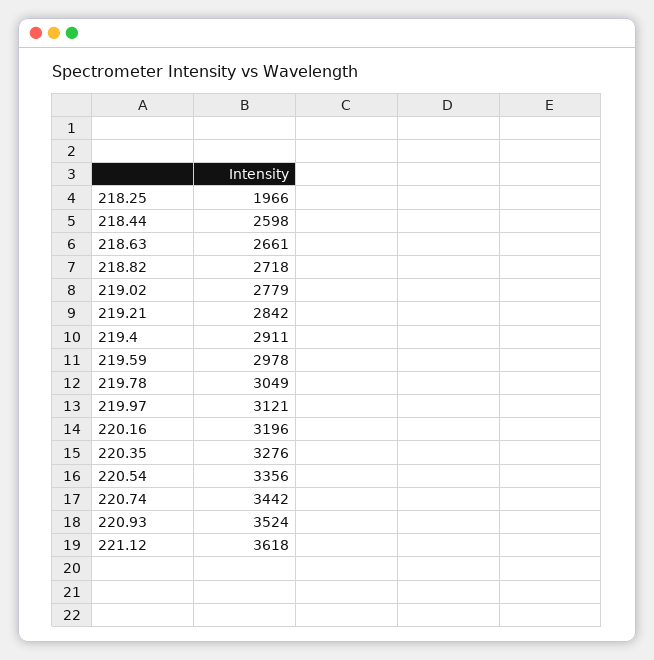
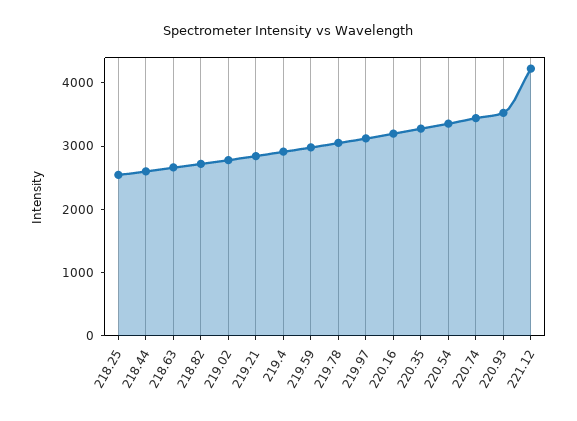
218.25: 1966 -> 2600
221.12: 3618 -> 4200

